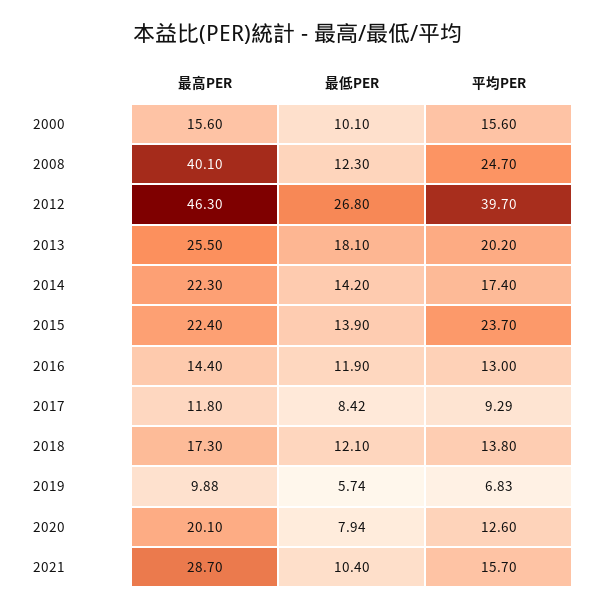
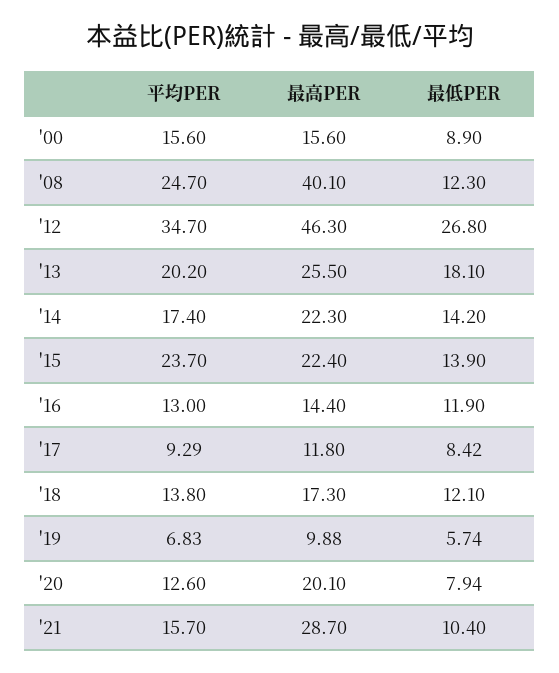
最低PER, 2000: 10.1 -> 8.9
平均PER, 2012: 39.7 -> 34.7

